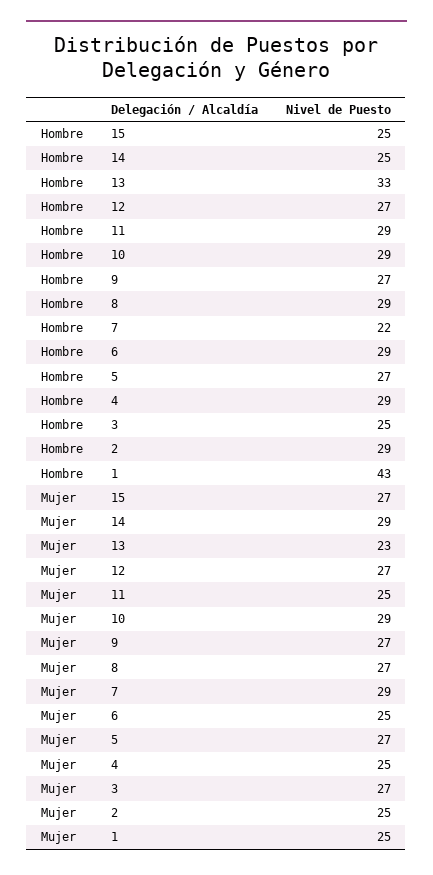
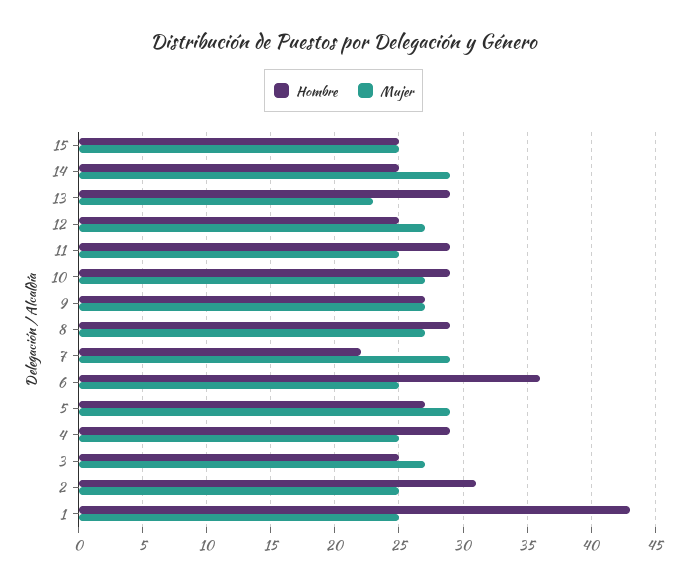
Hombre, 13: 33 -> 29
Hombre, 12: 27 -> 25
Hombre, 6: 29 -> 36
Hombre, 2: 29 -> 31
Mujer, 15: 27 -> 25
Mujer, 10: 29 -> 27
Mujer, 5: 27 -> 29

